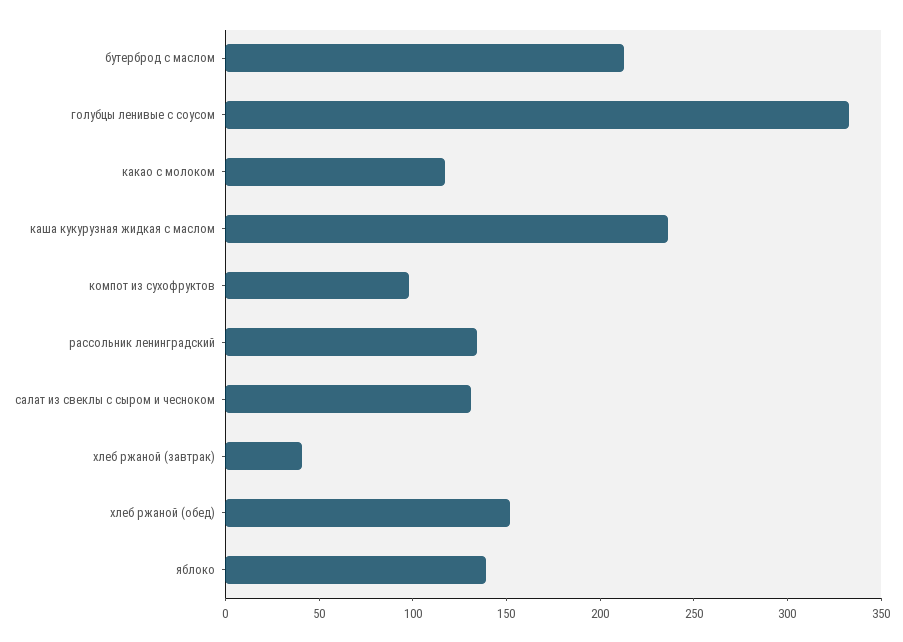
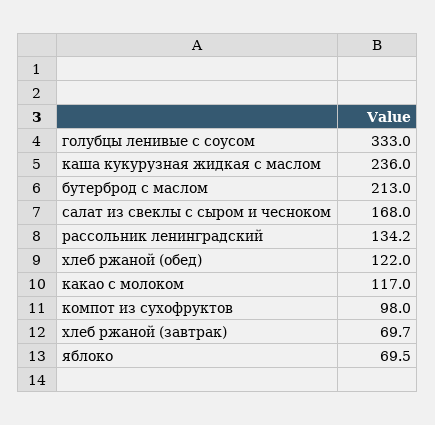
салат из свеклы с сыром и чесноком: 130 -> 168
хлеб ржаной (завтрак): 40 -> 69.7
хлеб ржаной (обед): 150 -> 122
яблоко: 140 -> 69.5

